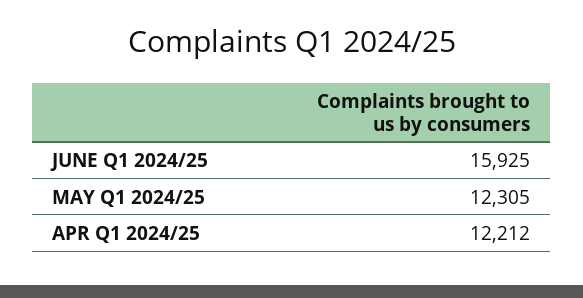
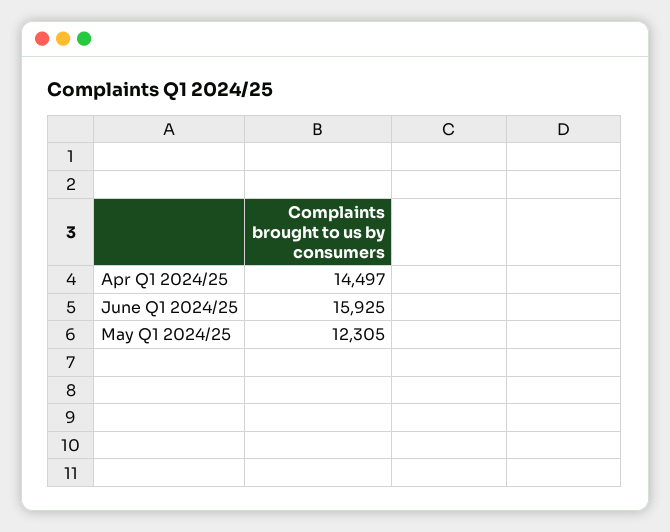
APR Q1 2024/25: 12212 -> 14497

